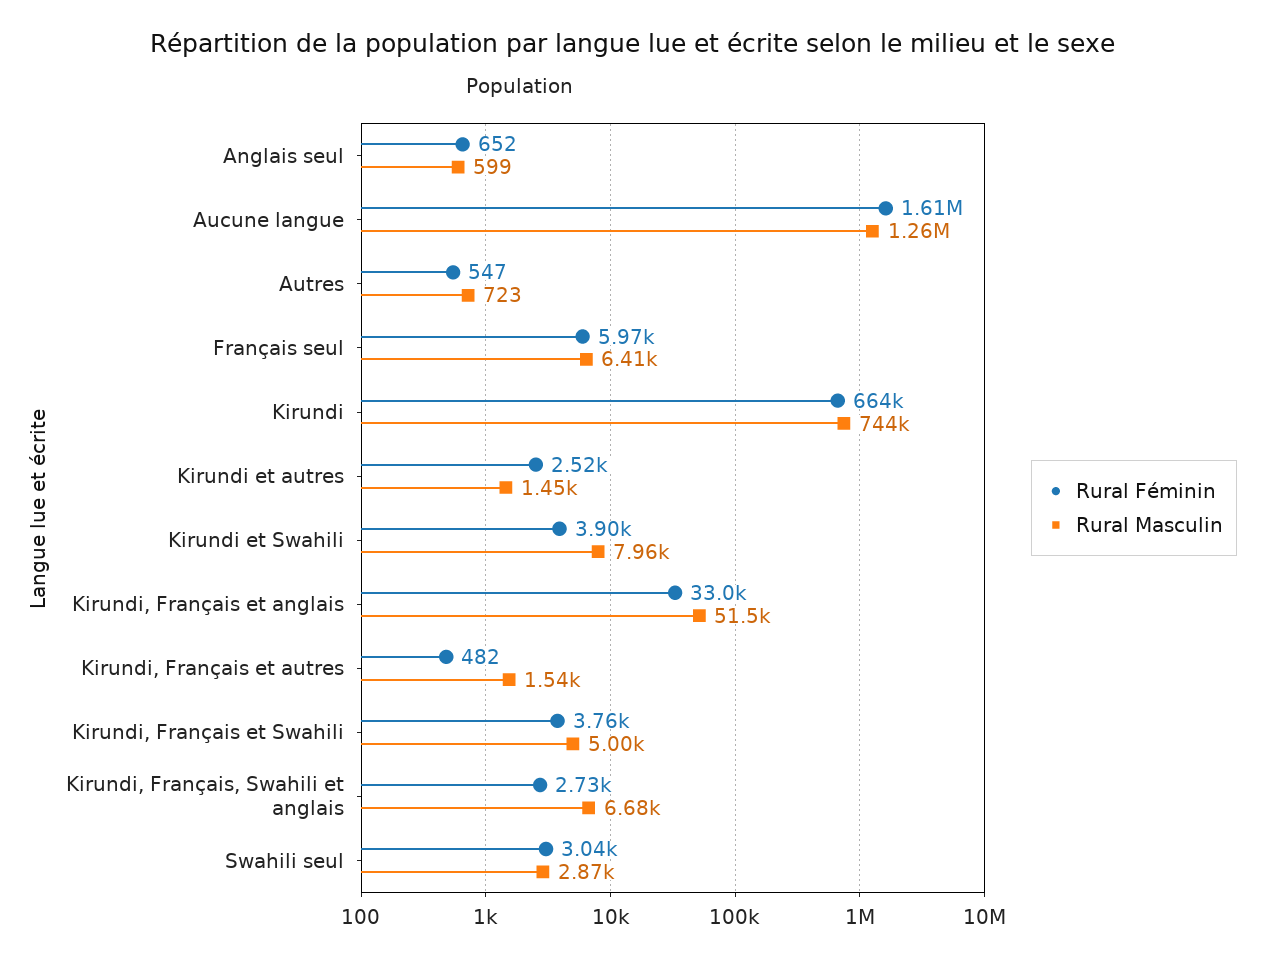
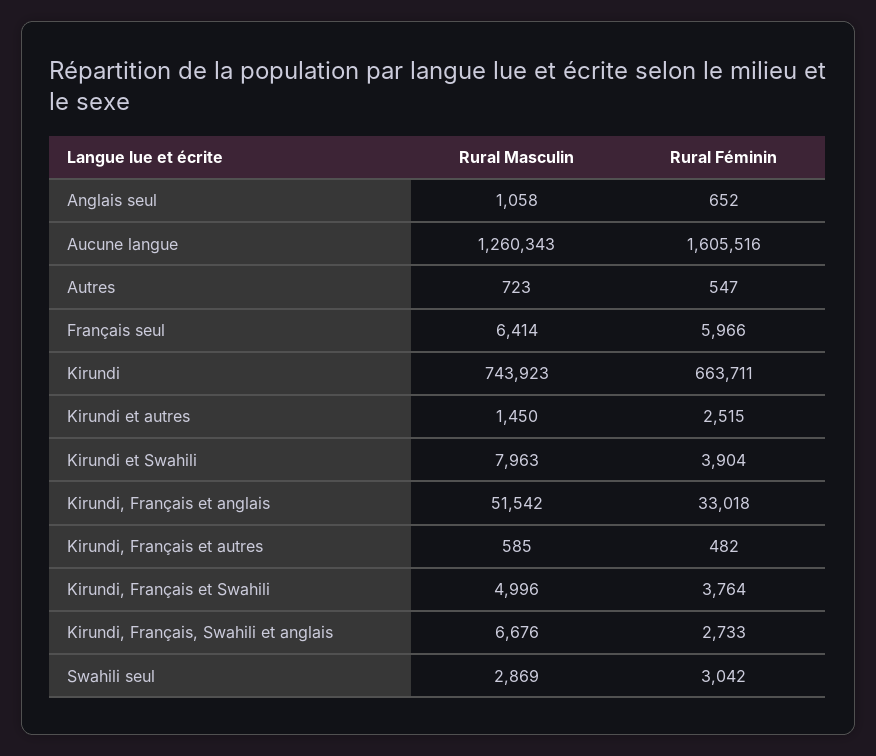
Rural Masculin, Anglais seul: 599 -> 1058
Rural Masculin, Kirundi, Français et autres: 1540 -> 585

